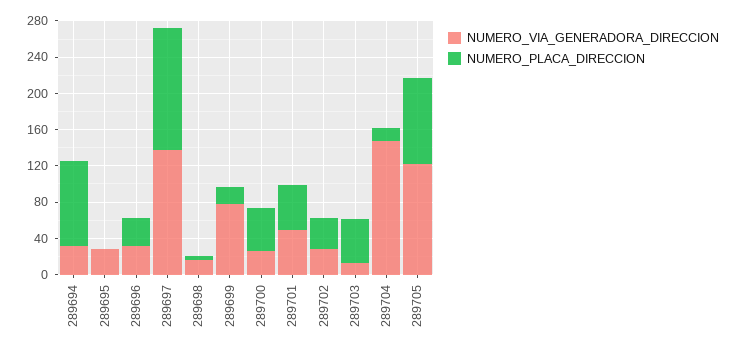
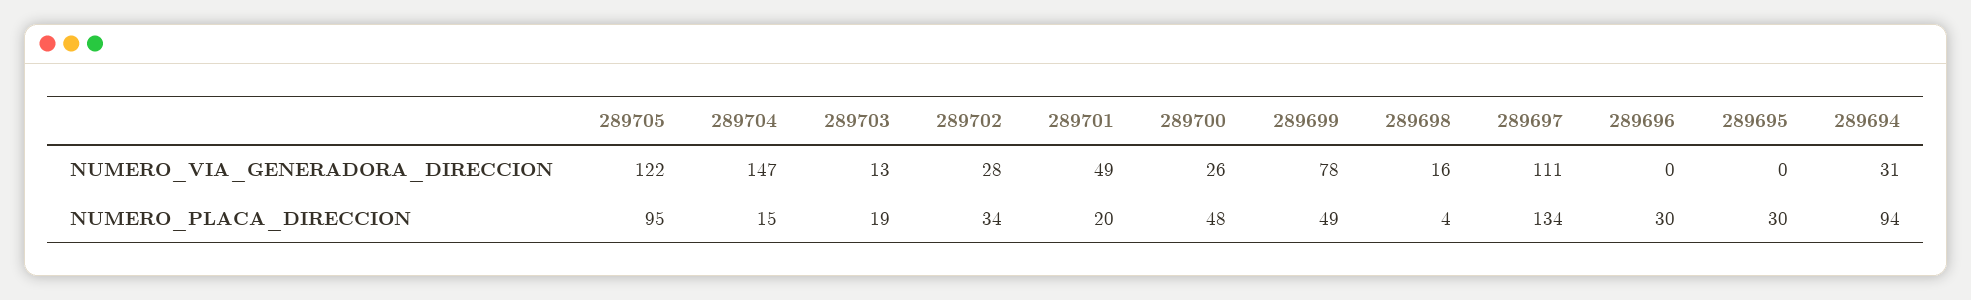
NUMERO_VIA_GENERADORA_DIRECCION, 289695: 30 -> 0
NUMERO_PLACA_DIRECCION, 289695: 0 -> 30
NUMERO_VIA_GENERADORA_DIRECCION, 289696: 30 -> 0
NUMERO_VIA_GENERADORA_DIRECCION, 289697: 140 -> 111
NUMERO_PLACA_DIRECCION, 289699: 20 -> 49
NUMERO_PLACA_DIRECCION, 289701: 50 -> 20
NUMERO_PLACA_DIRECCION, 289703: 50 -> 19

